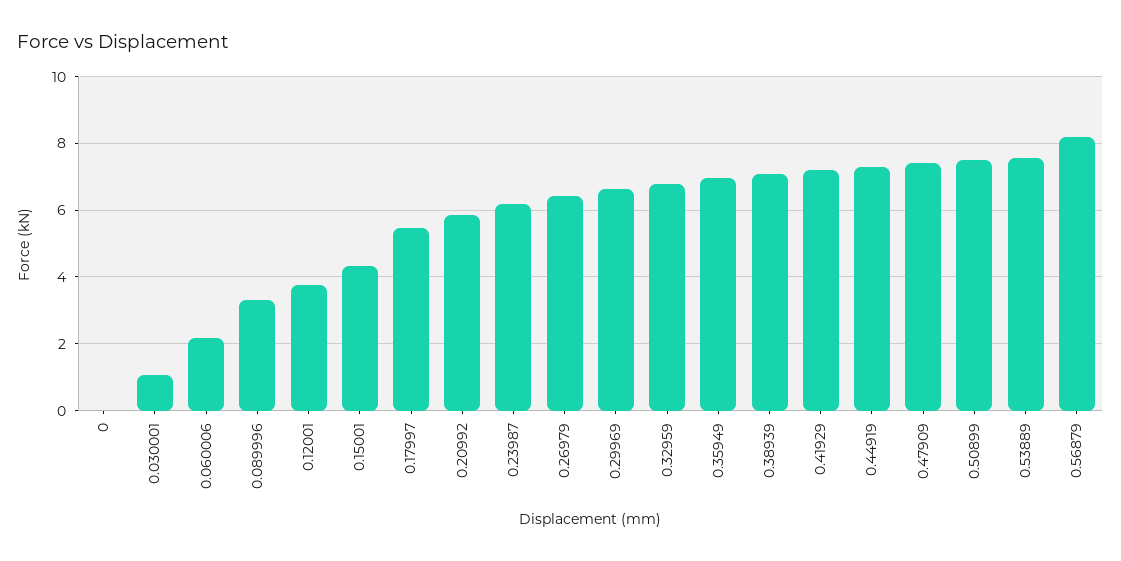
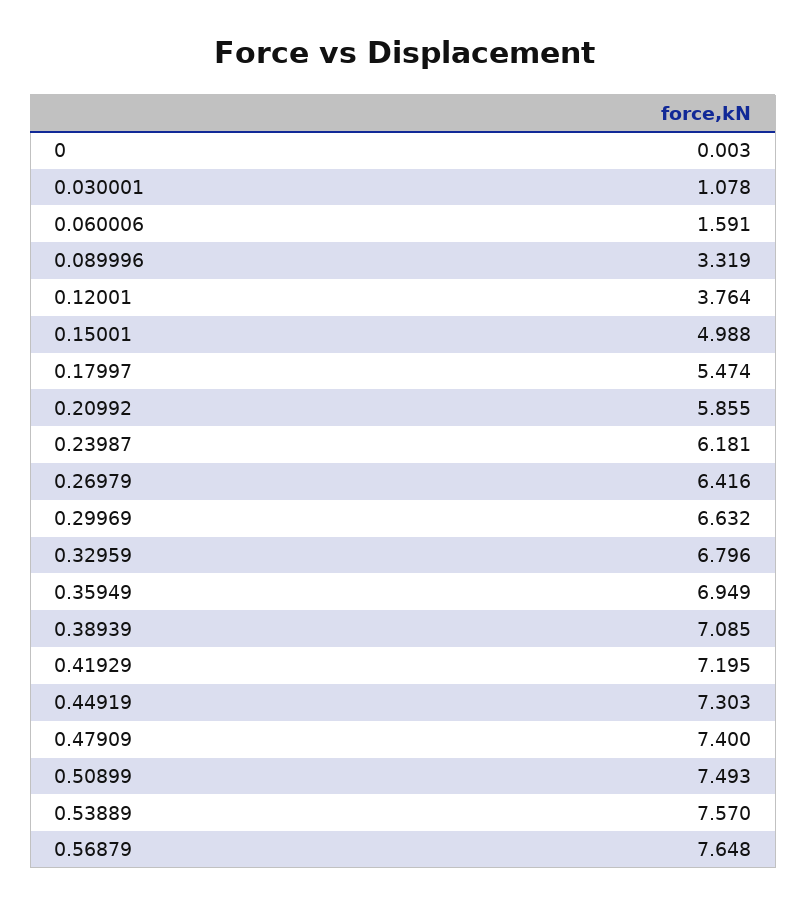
0.060006: 2.2 -> 1.591
0.15001: 4.4 -> 4.988
0.56879: 8.2 -> 7.648

